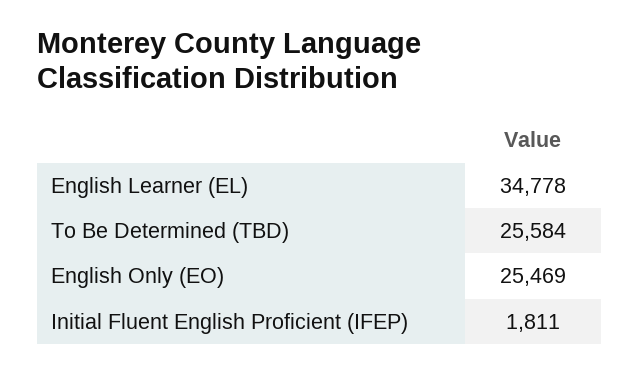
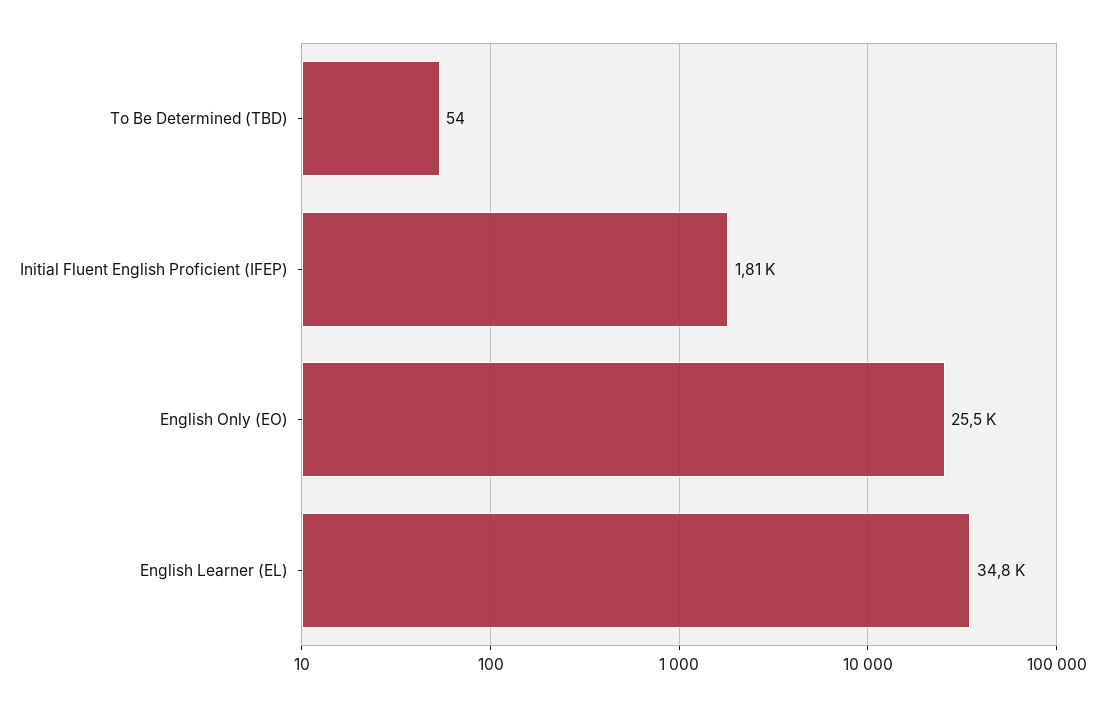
To Be Determined (TBD): 25584 -> 54

